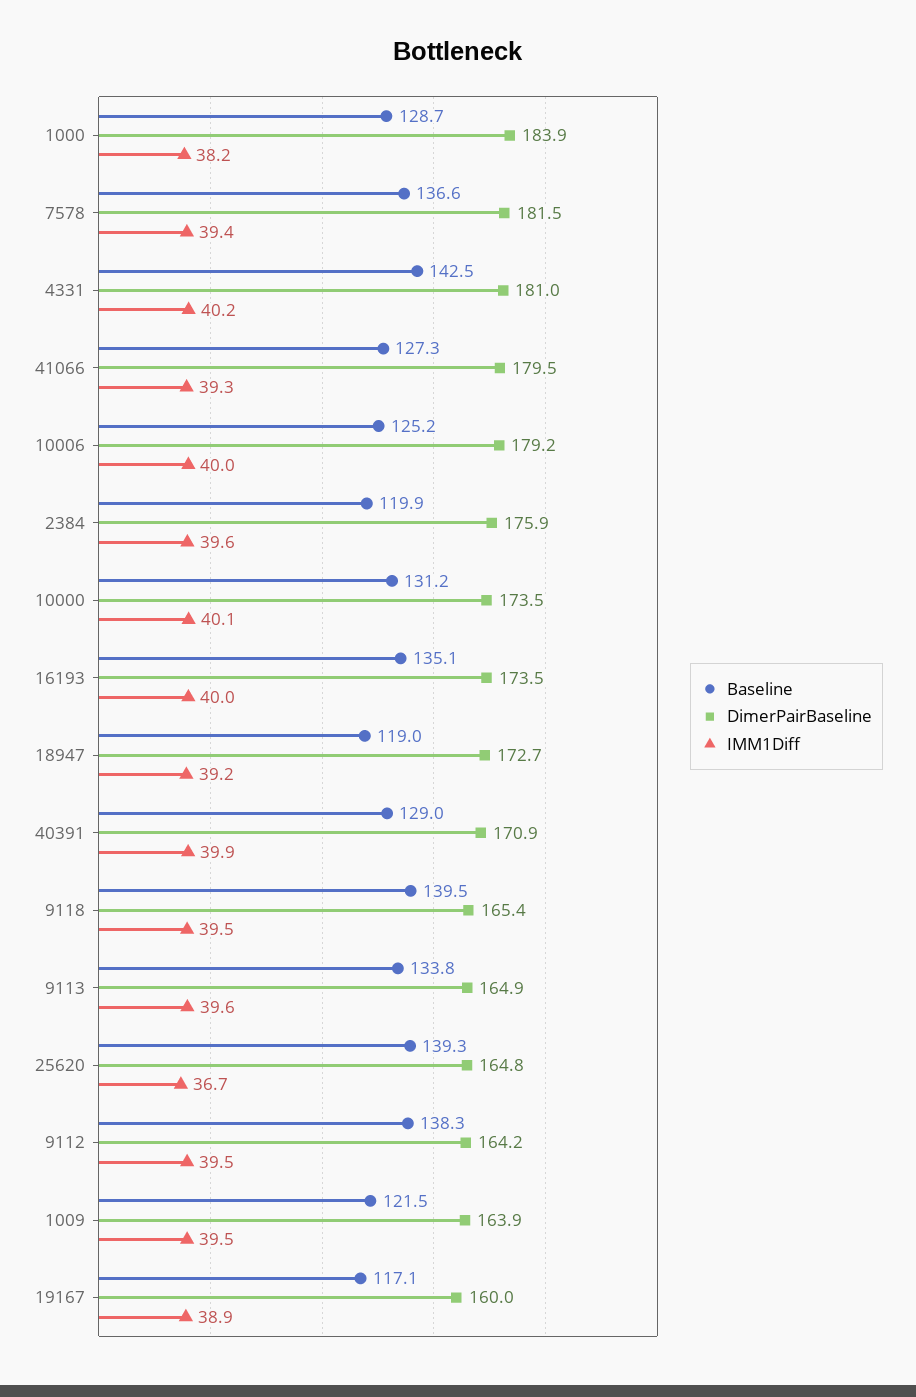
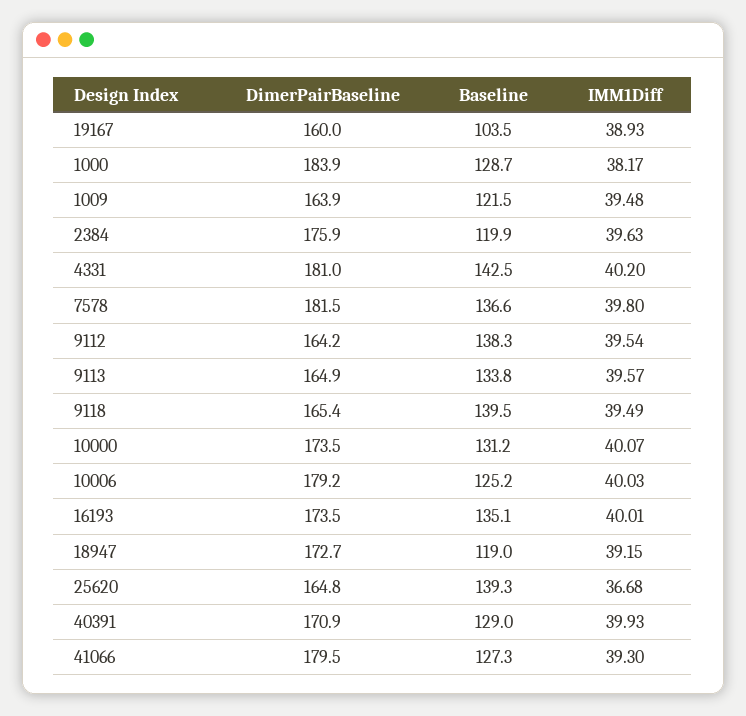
IMM1Diff, 7578: 39.4 -> 39.8
Baseline, 19167: 117.1 -> 103.5

